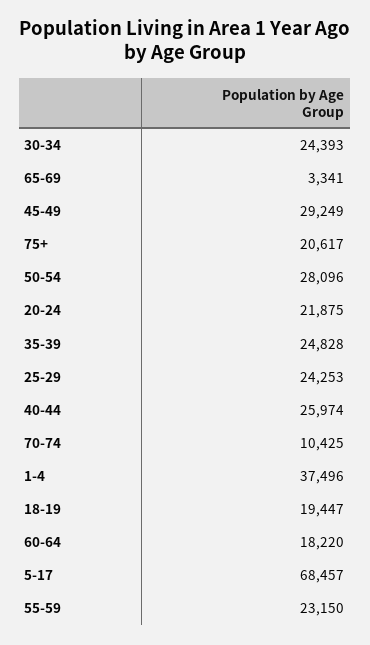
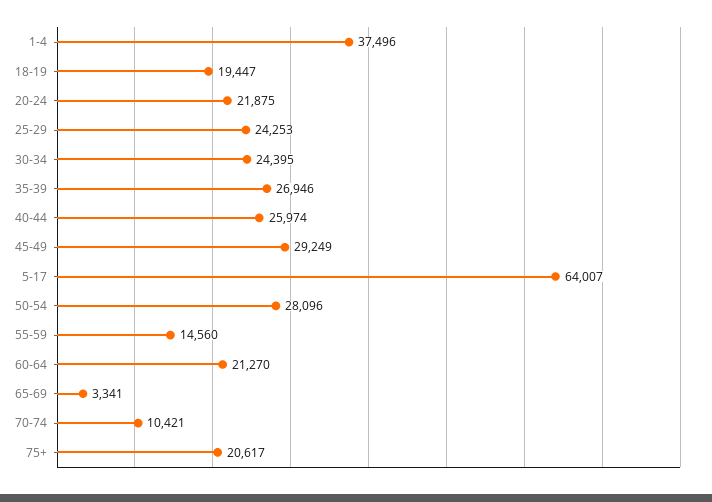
30-34: 24393 -> 24395
35-39: 24828 -> 26946
70-74: 10425 -> 10421
60-64: 18220 -> 21270
5-17: 68457 -> 64007
55-59: 23150 -> 14560

